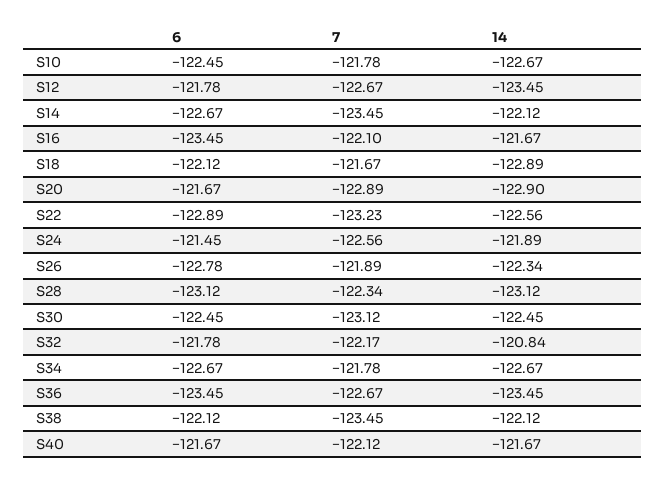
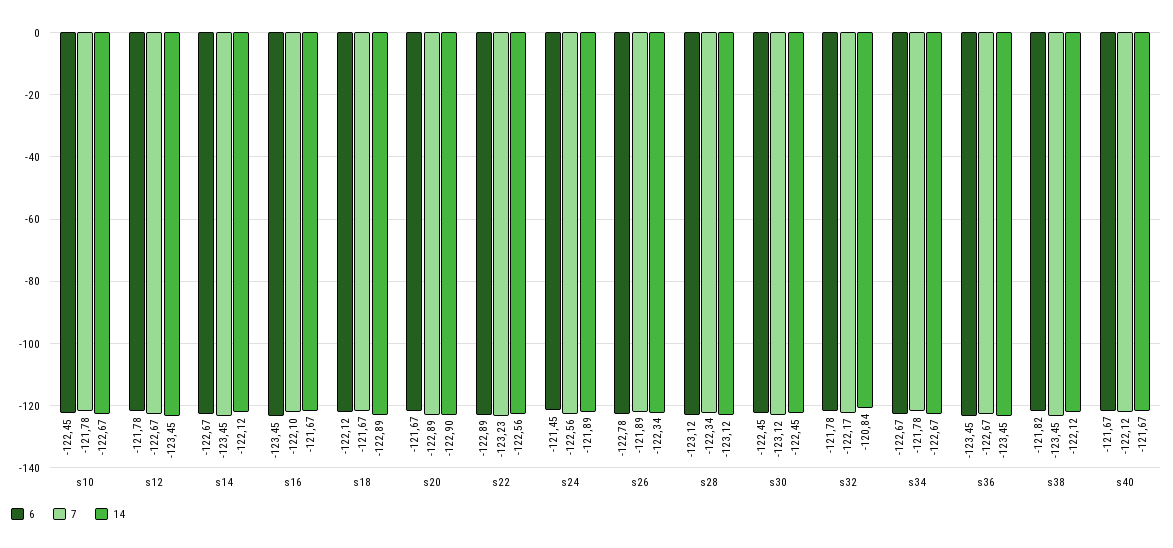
6, S38: -122.12 -> -121.82

